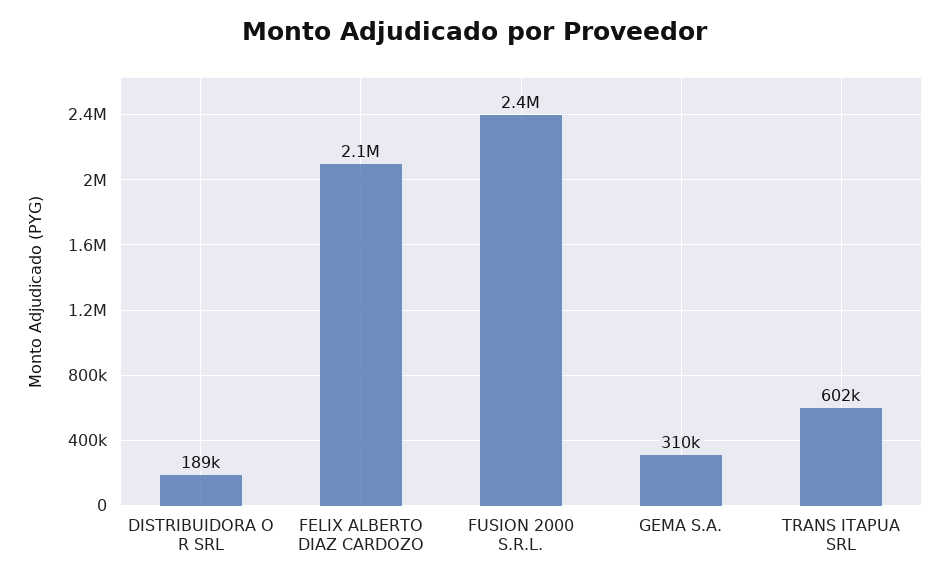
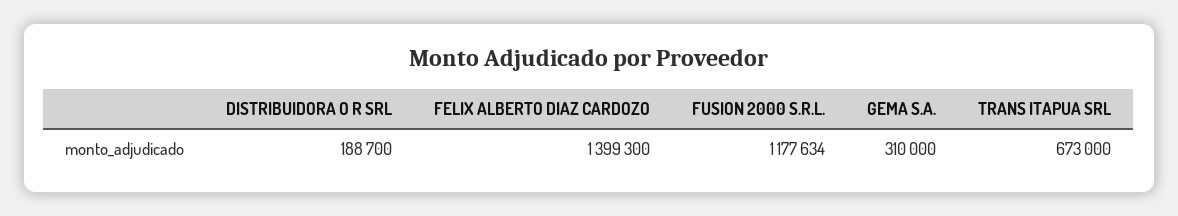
FELIX ALBERTO DIAZ CARDOZO: 2100000 -> 1399300
FUSION 2000 S.R.L.: 2400000 -> 1177634
TRANS ITAPUA SRL: 602000 -> 673000

